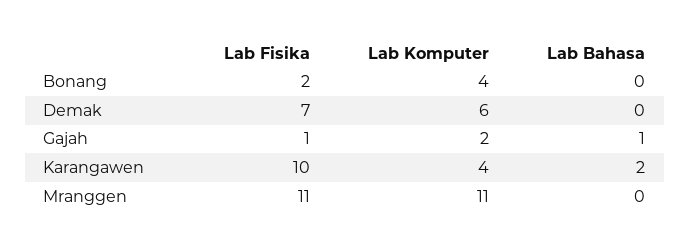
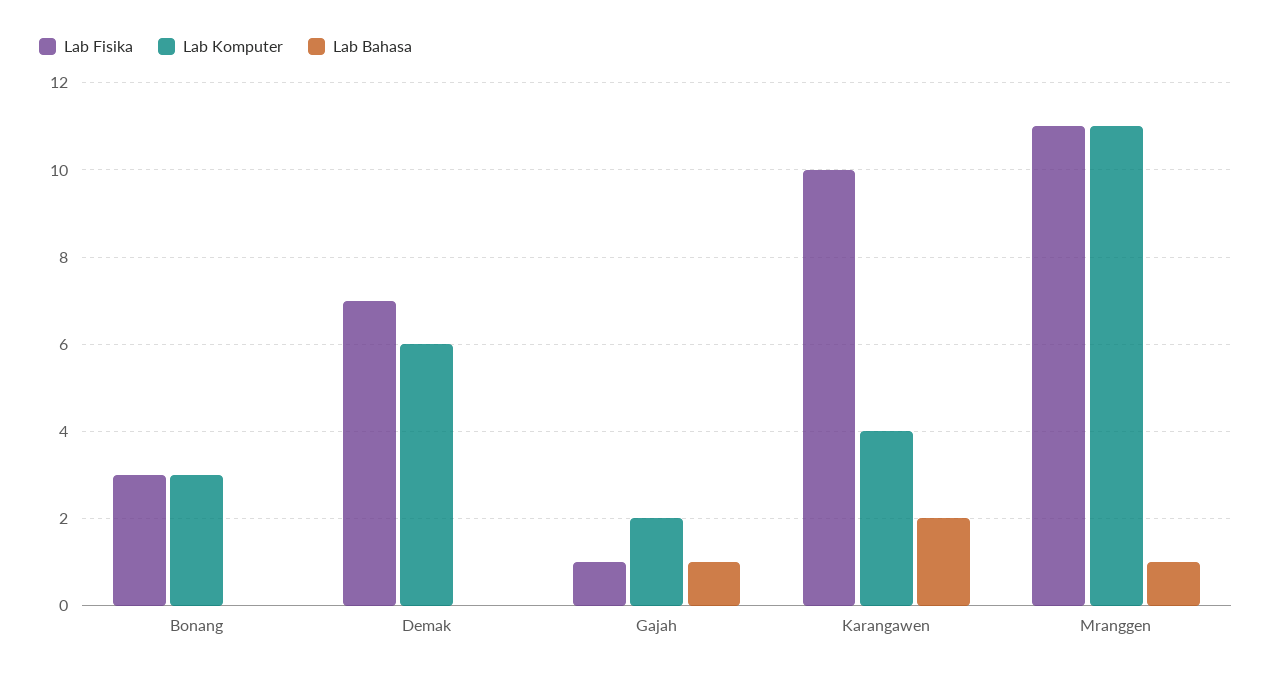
Lab Fisika, Bonang: 2 -> 3
Lab Komputer, Bonang: 4 -> 3
Lab Bahasa, Mranggen: 0 -> 1

